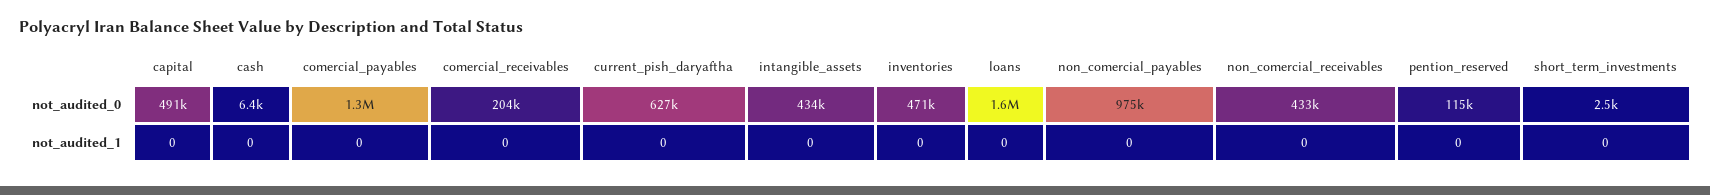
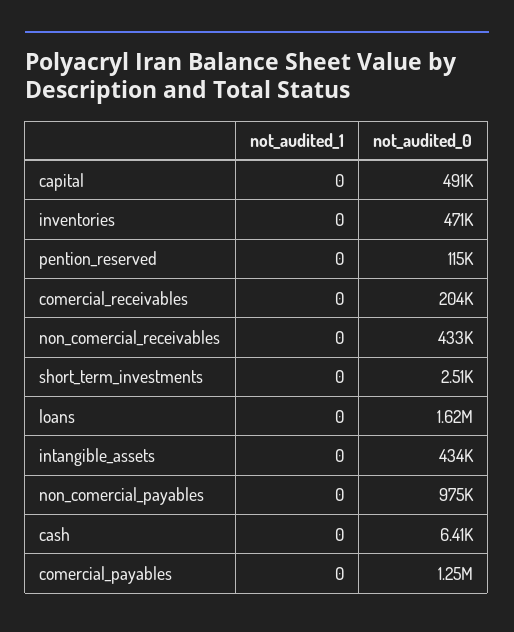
current_pish_daryaftha, not_audited_0: 627000 -> none
current_pish_daryaftha, not_audited_1: 0 -> none

